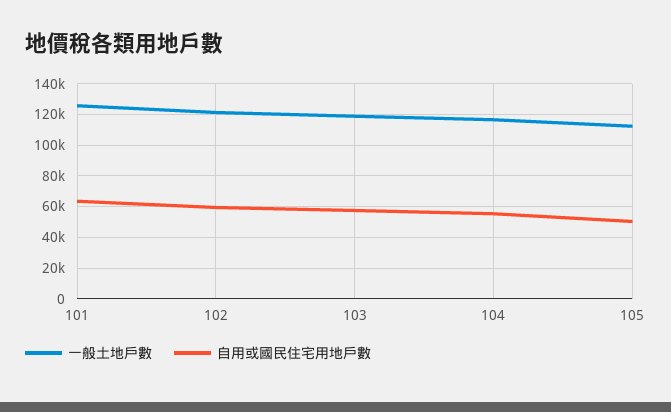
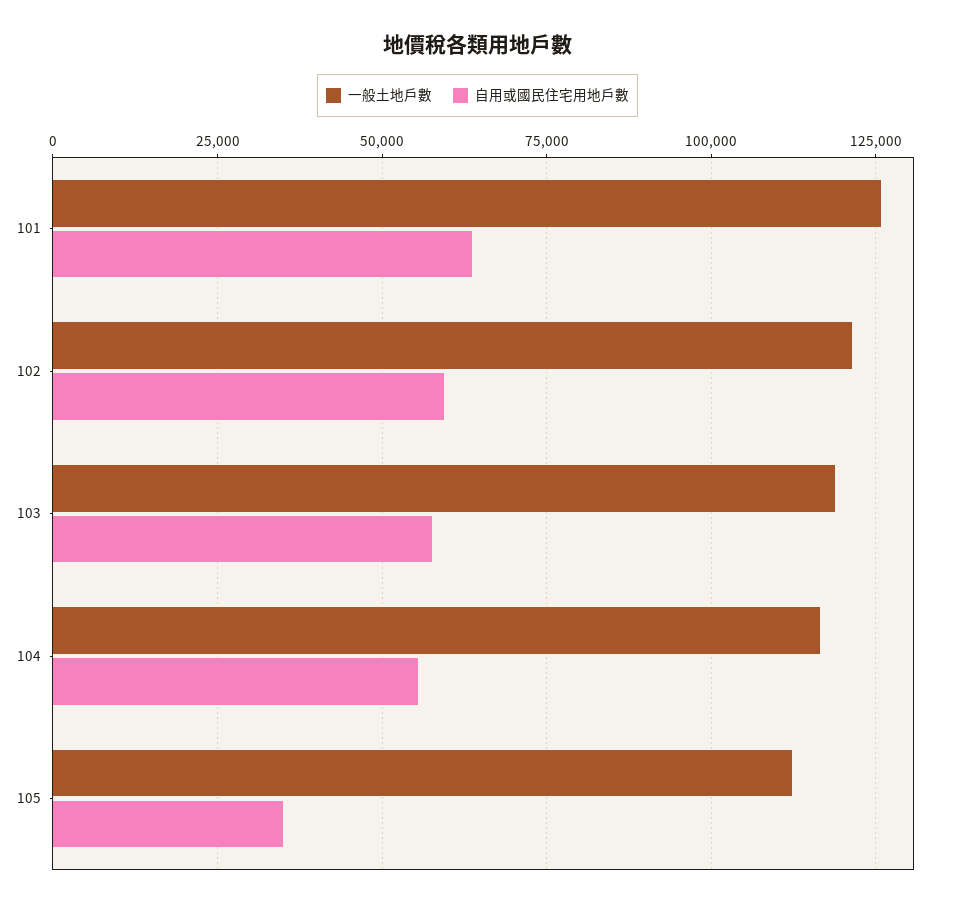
自用或國民住宅用地戶數, 105: 50000 -> 35000

